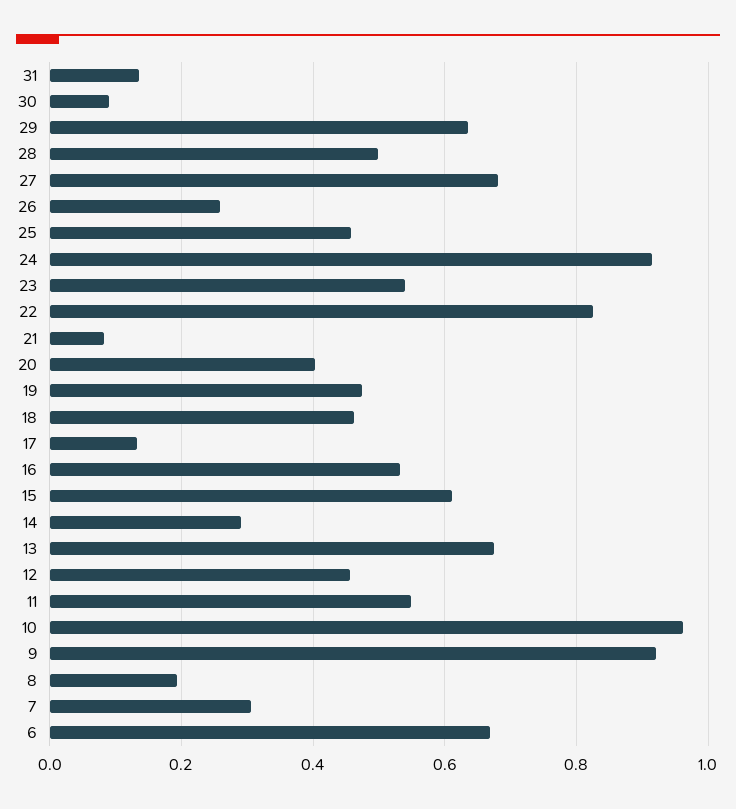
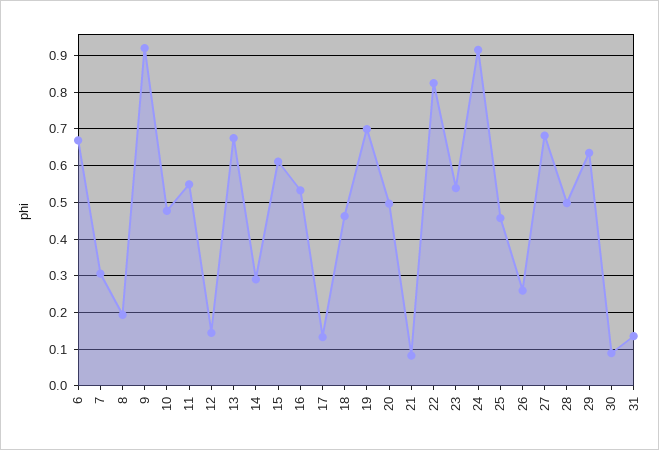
20: 0.4 -> 0.5
19: 0.48 -> 0.7
12: 0.46 -> 0.14
10: 0.96 -> 0.48

